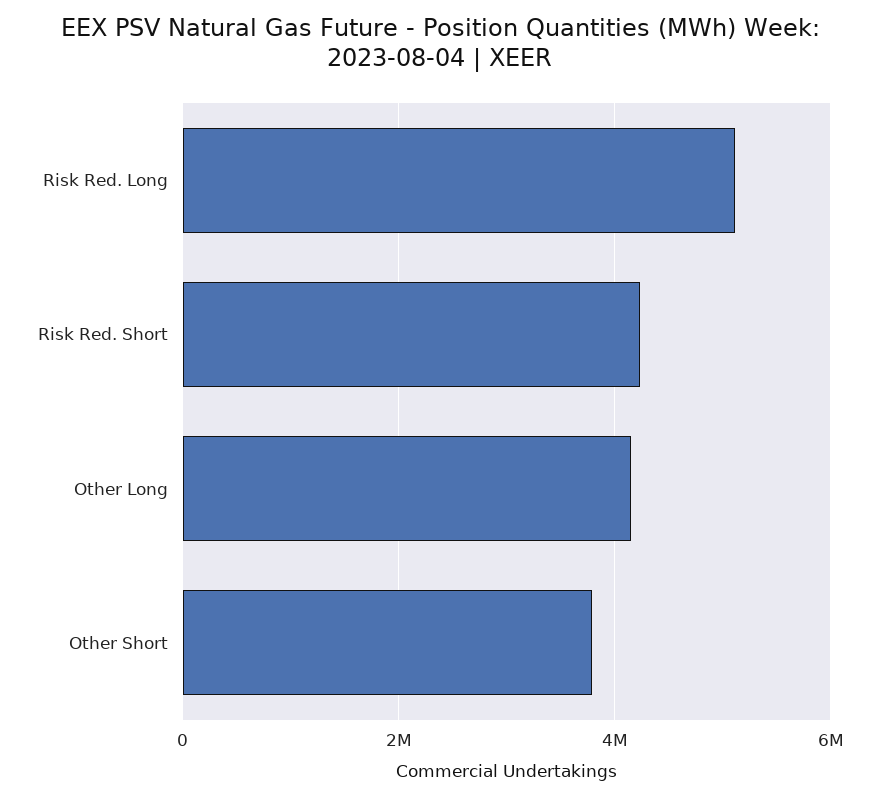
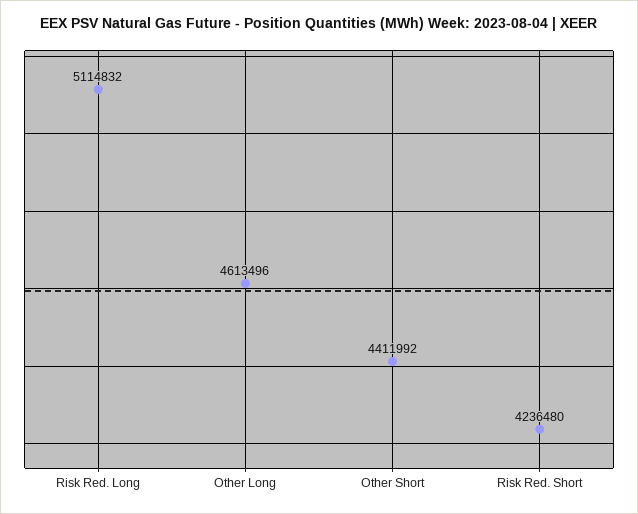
Other Long: 4200000 -> 4613496
Other Short: 3800000 -> 4411992

